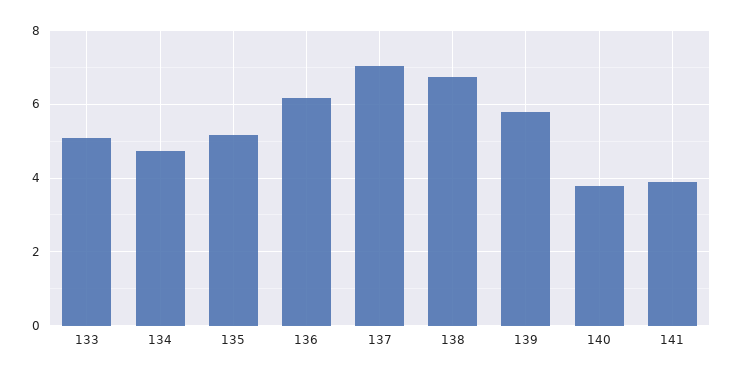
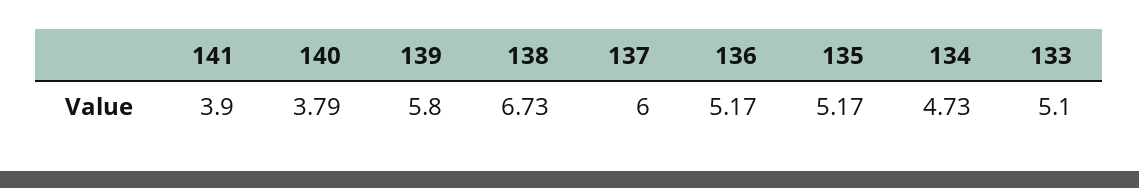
136: 6.2 -> 5.17
137: 7 -> 6

